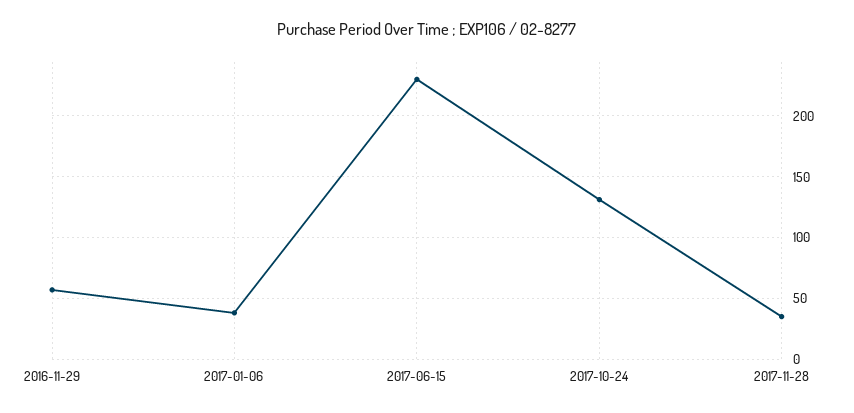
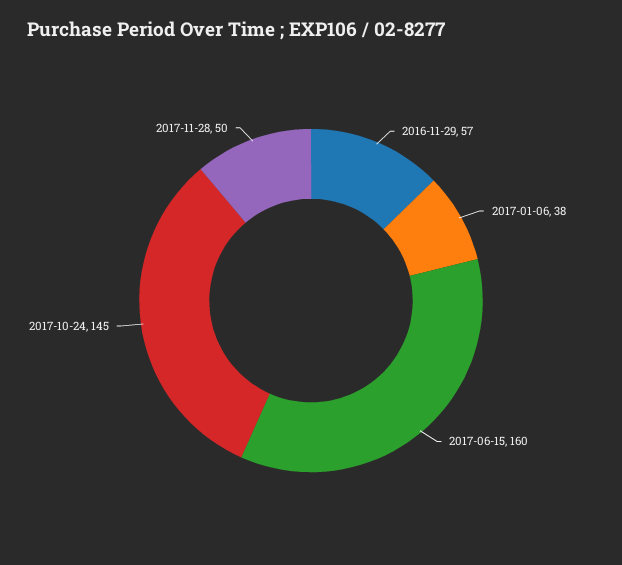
2017-06-15: 230 -> 160
2017-10-24: 130 -> 145
2017-11-28: 35 -> 50

